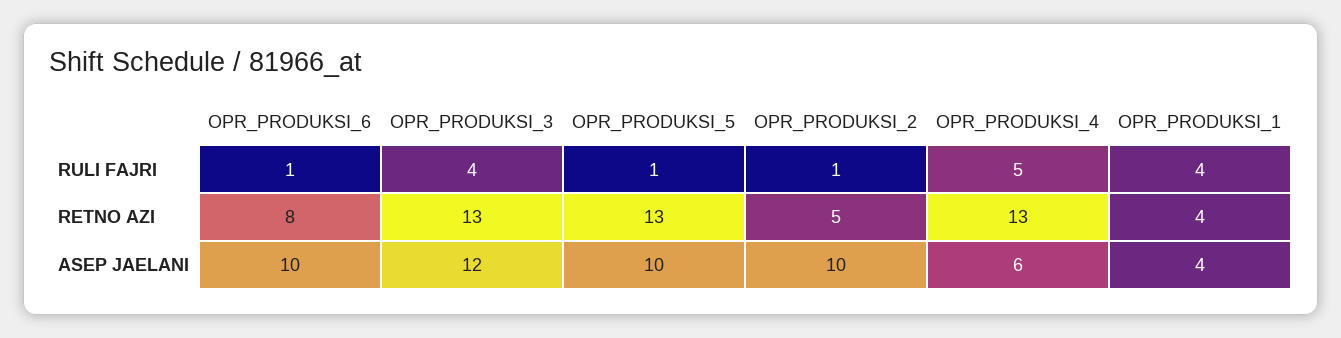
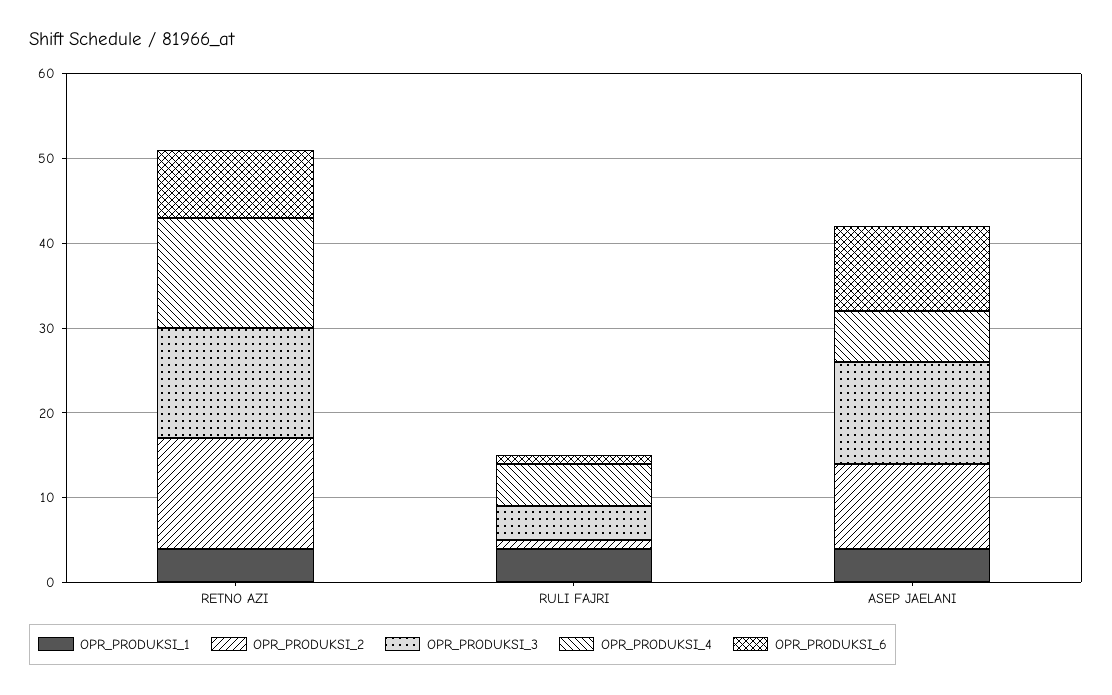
OPR_PRODUKSI_5, RULI FAJRI: 1 -> none
OPR_PRODUKSI_5, RETNO AZI: 13 -> none
OPR_PRODUKSI_2, RETNO AZI: 5 -> 13
OPR_PRODUKSI_5, ASEP JAELANI: 10 -> none

